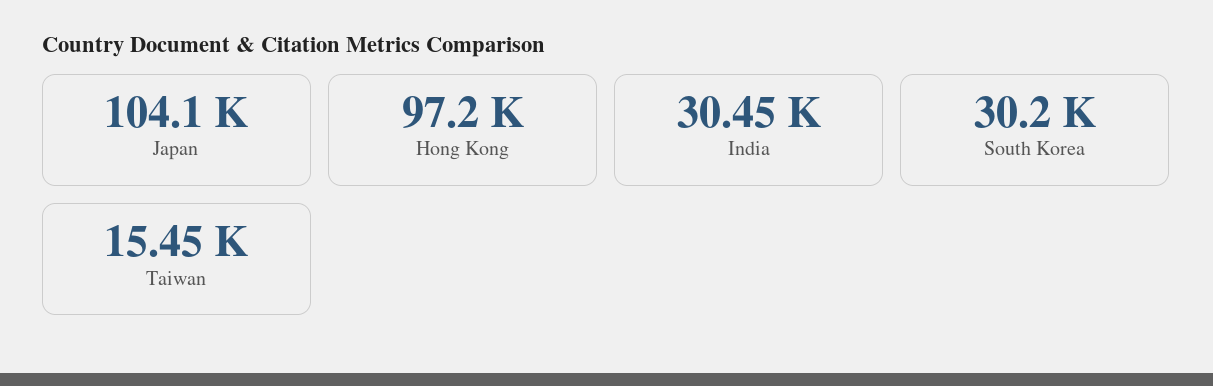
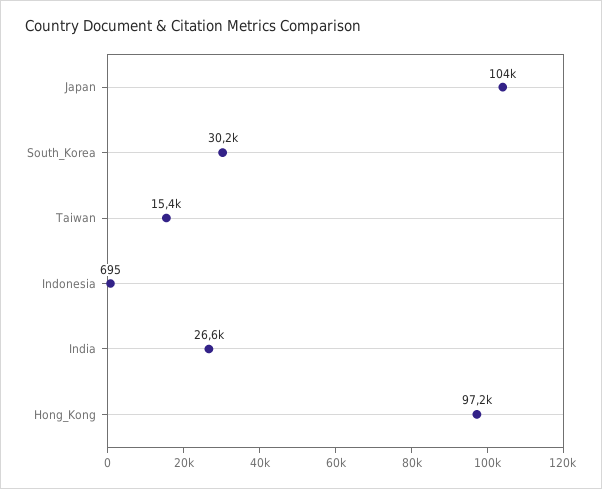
India: 30450 -> 26600
Indonesia: none -> 695

